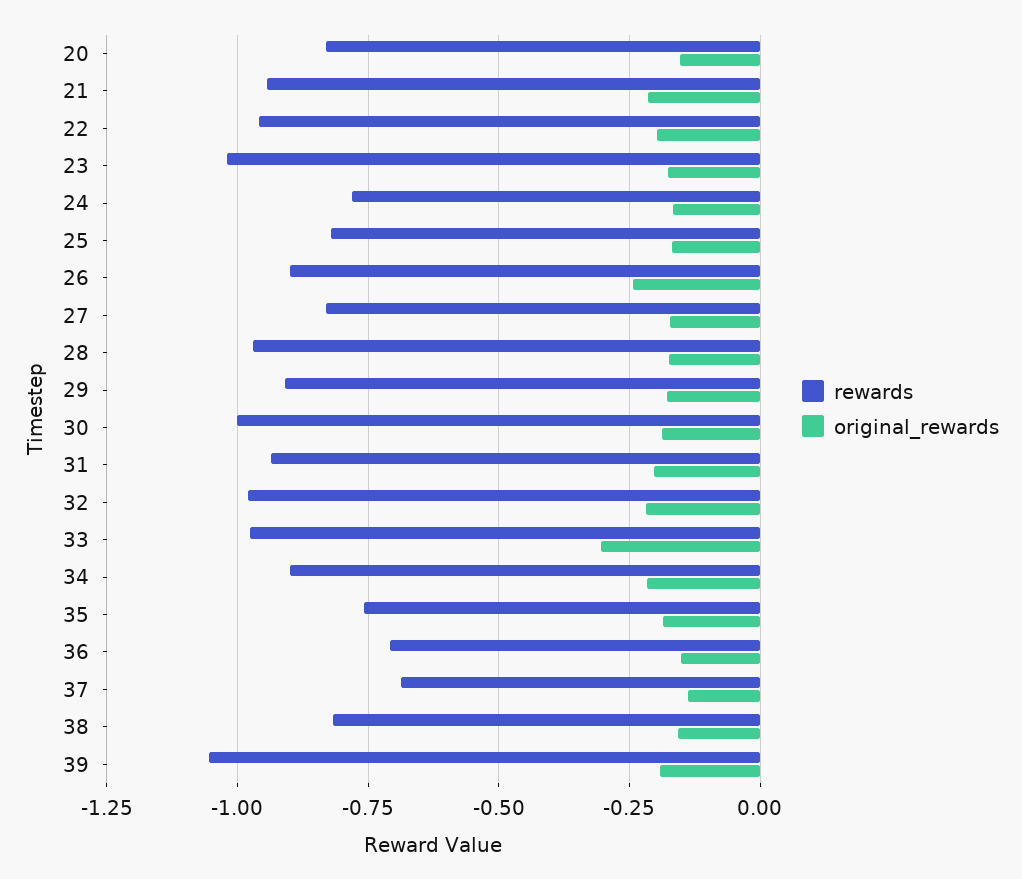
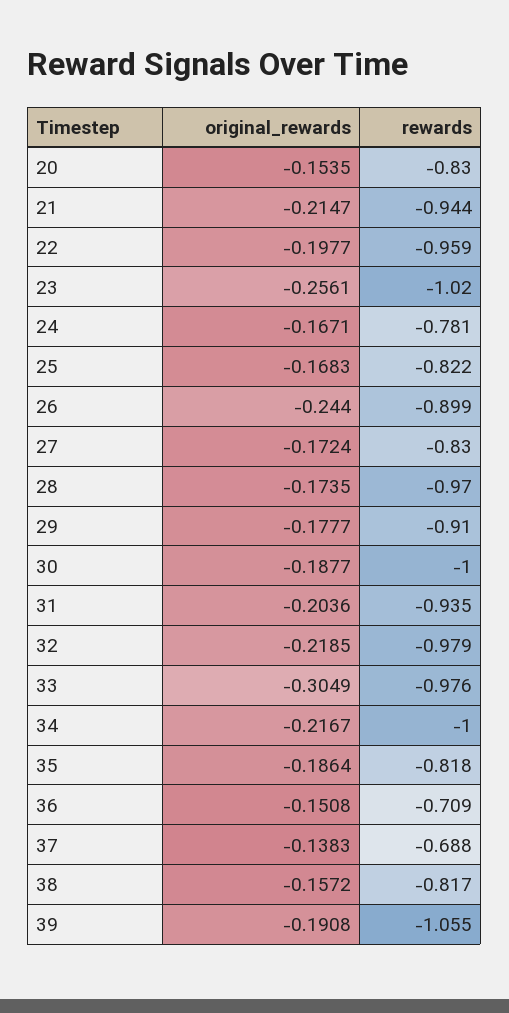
original_rewards, 23: -0.175 -> -0.2561
rewards, 34: -0.9 -> -1
rewards, 35: -0.75 -> -0.818

